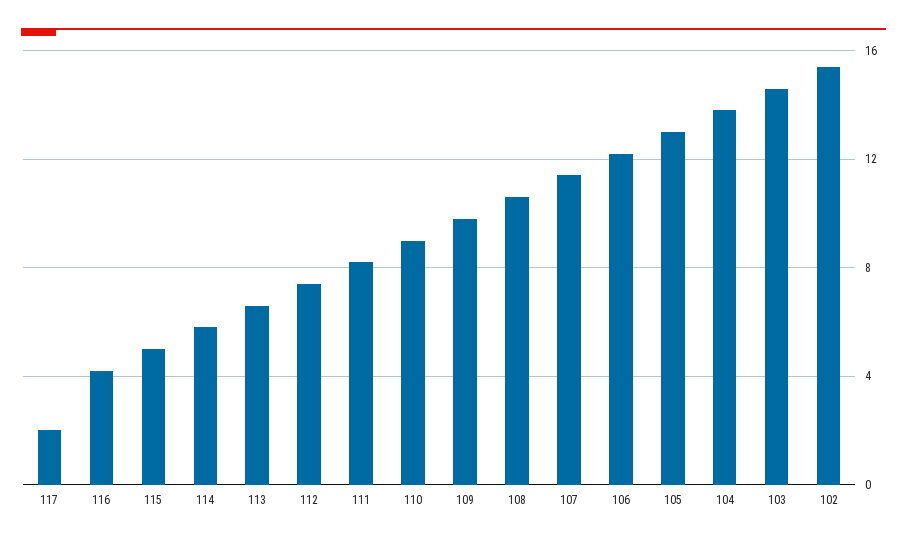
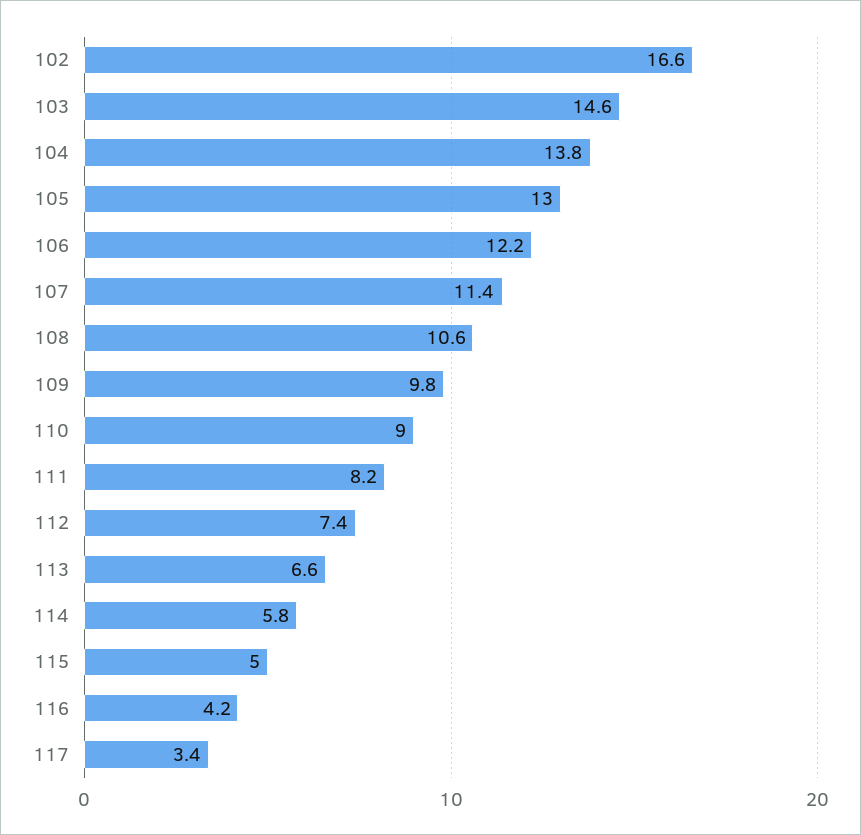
117: 2 -> 3.4
102: 15.5 -> 16.6

